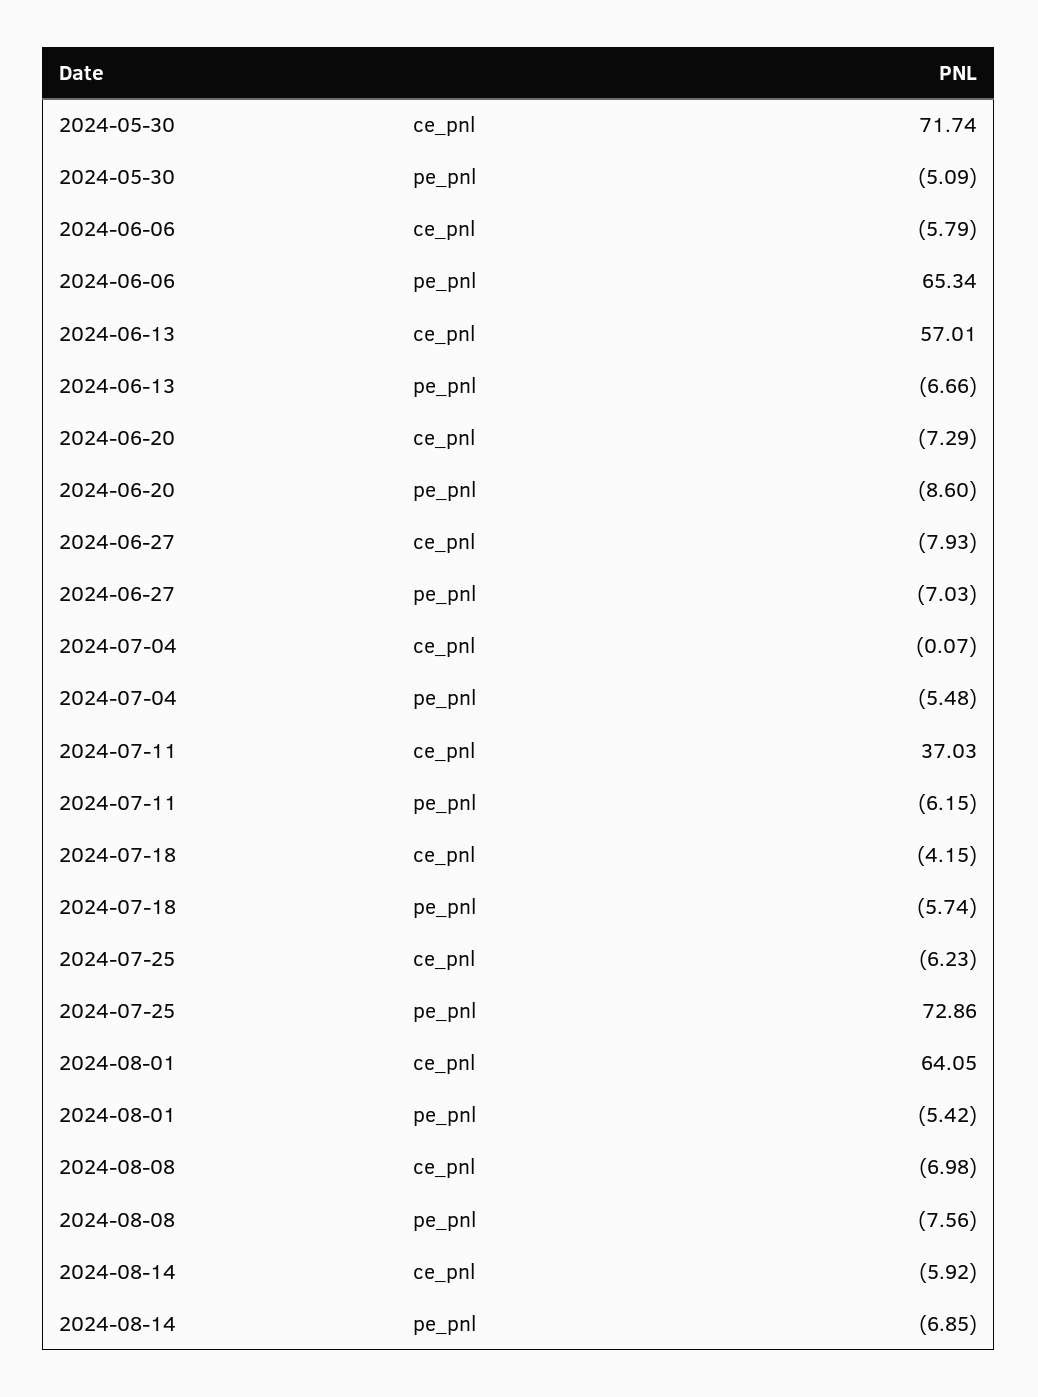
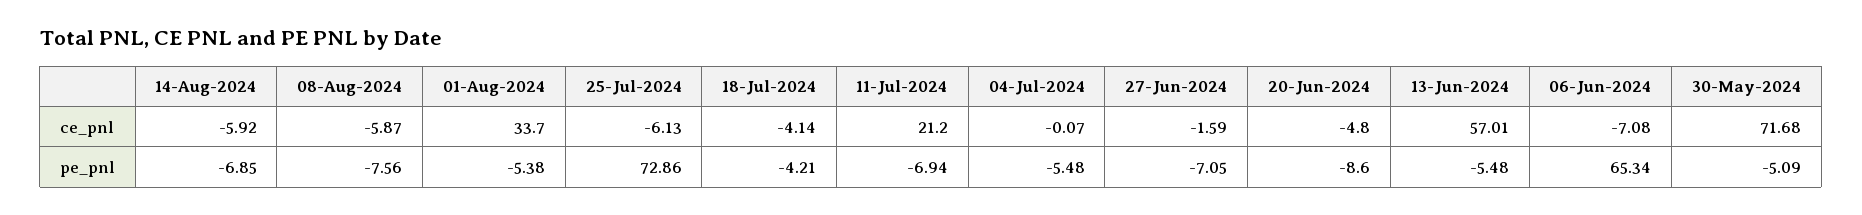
2024-05-30, ce_pnl: 71.74 -> 71.68
2024-06-06, ce_pnl: -5.79 -> -7.08
2024-06-13, pe_pnl: -6.66 -> -5.48
2024-06-20, ce_pnl: -7.29 -> -4.8
2024-06-27, ce_pnl: -7.93 -> -1.59
2024-06-27, pe_pnl: -7.03 -> -7.05
2024-07-11, ce_pnl: 37.03 -> 21.2
2024-07-11, pe_pnl: -6.15 -> -6.94
2024-07-18, ce_pnl: -4.15 -> -4.14
2024-07-18, pe_pnl: -5.74 -> -4.21
2024-07-25, ce_pnl: -6.23 -> -6.13
2024-08-01, ce_pnl: 64.05 -> 33.7
2024-08-01, pe_pnl: -5.42 -> -5.38
2024-08-08, ce_pnl: -6.98 -> -5.87

